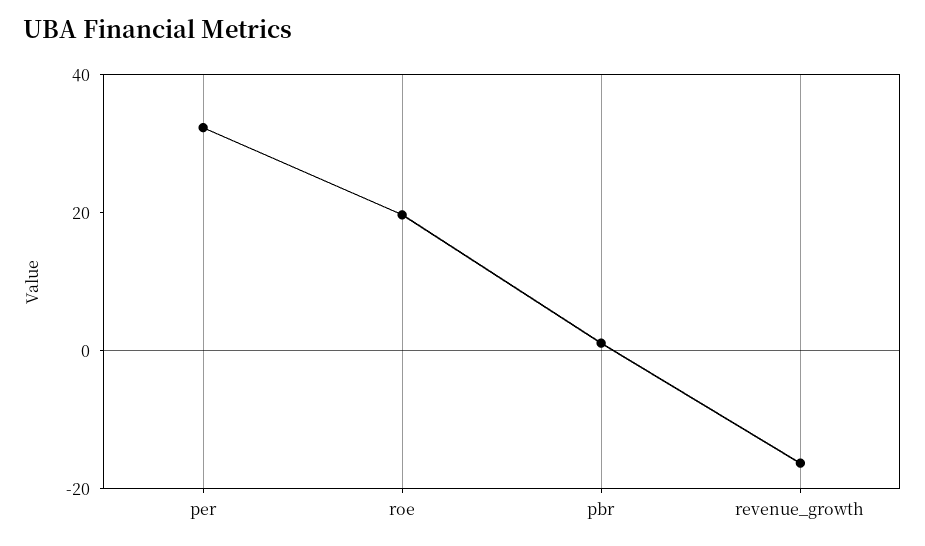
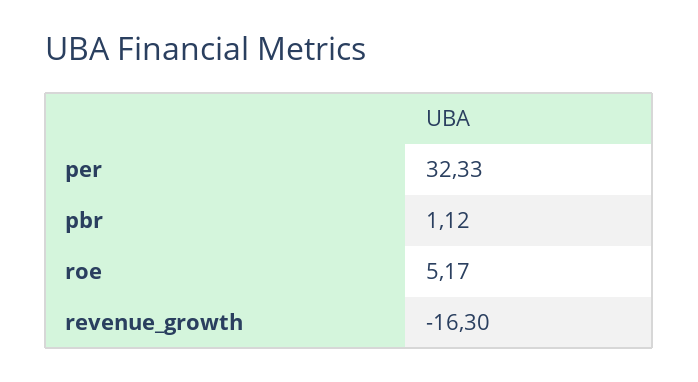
roe: 20 -> 5.17

